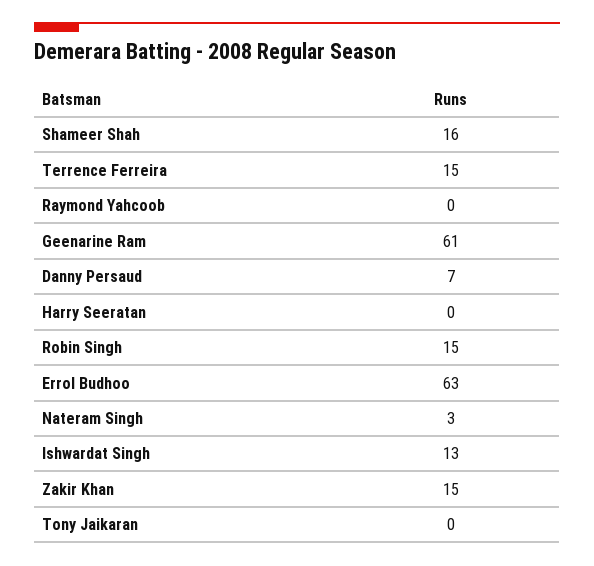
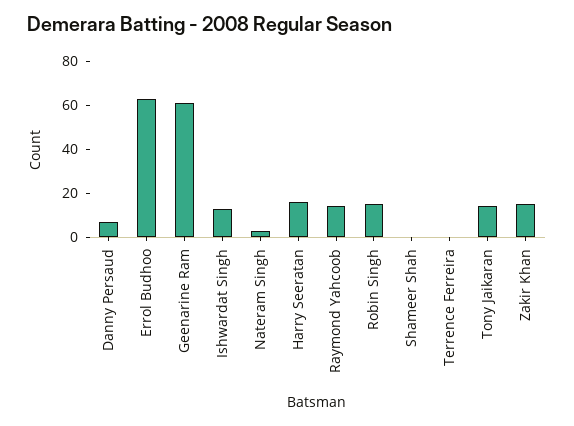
Shameer Shah: 16 -> 0
Terrence Ferreira: 15 -> 0
Raymond Yahcoob: 0 -> 15
Harry Seeratan: 0 -> 15
Tony Jaikaran: 0 -> 15

